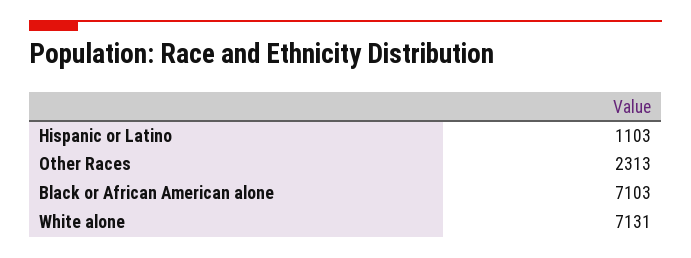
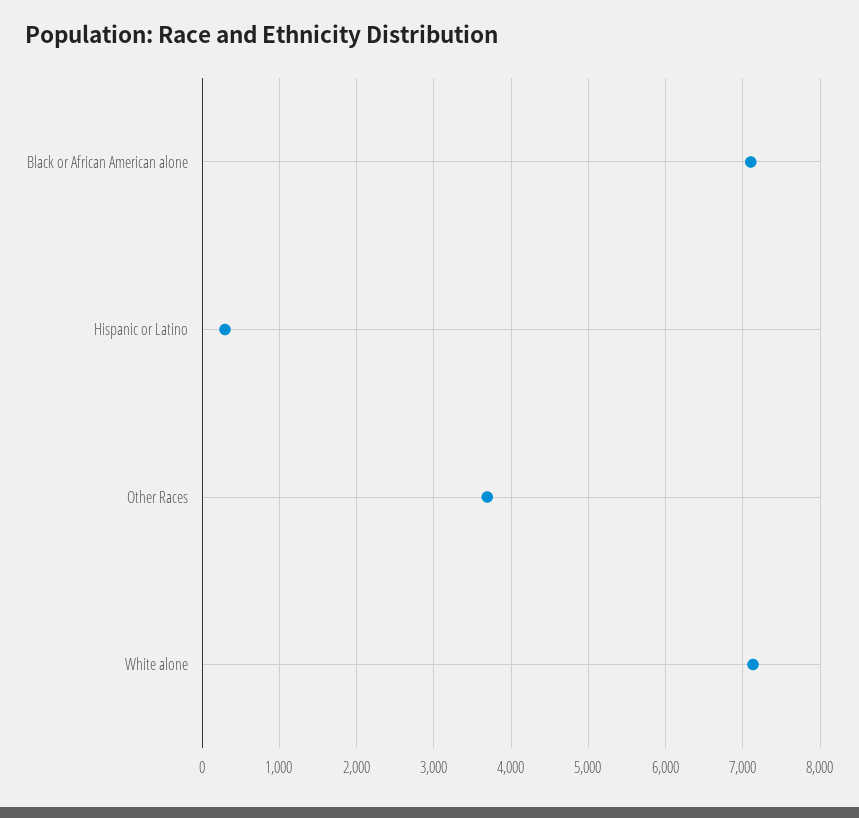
Hispanic or Latino: 1103 -> 300
Other Races: 2313 -> 3700

